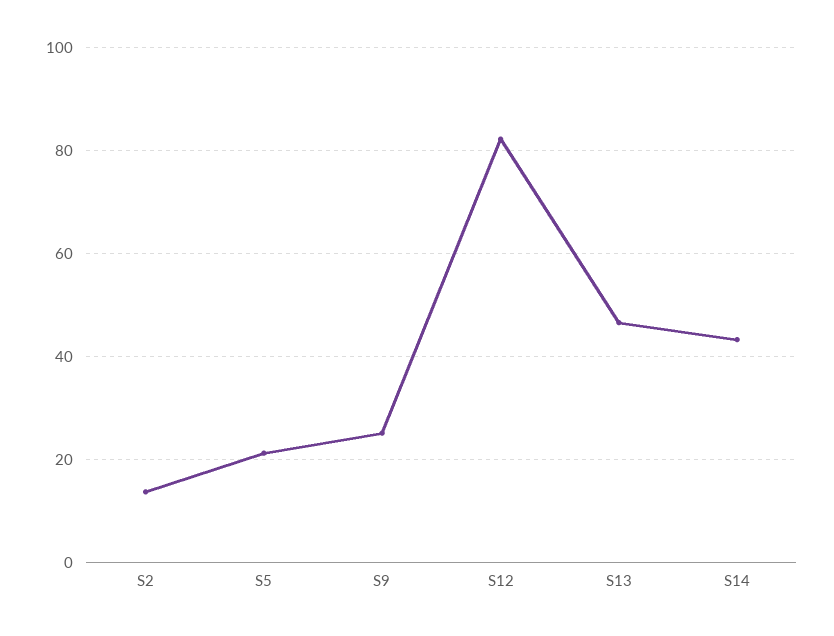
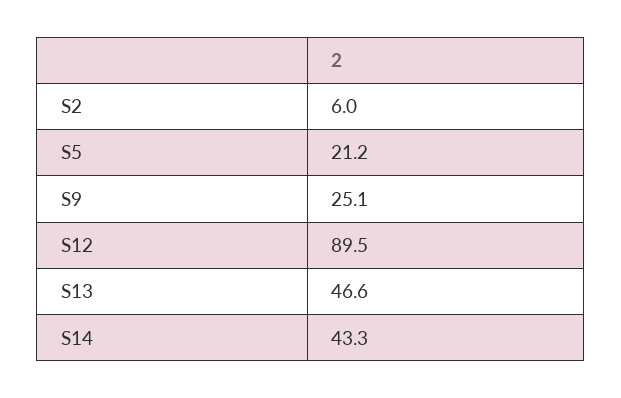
S2: 14 -> 6
S12: 82 -> 89.5

